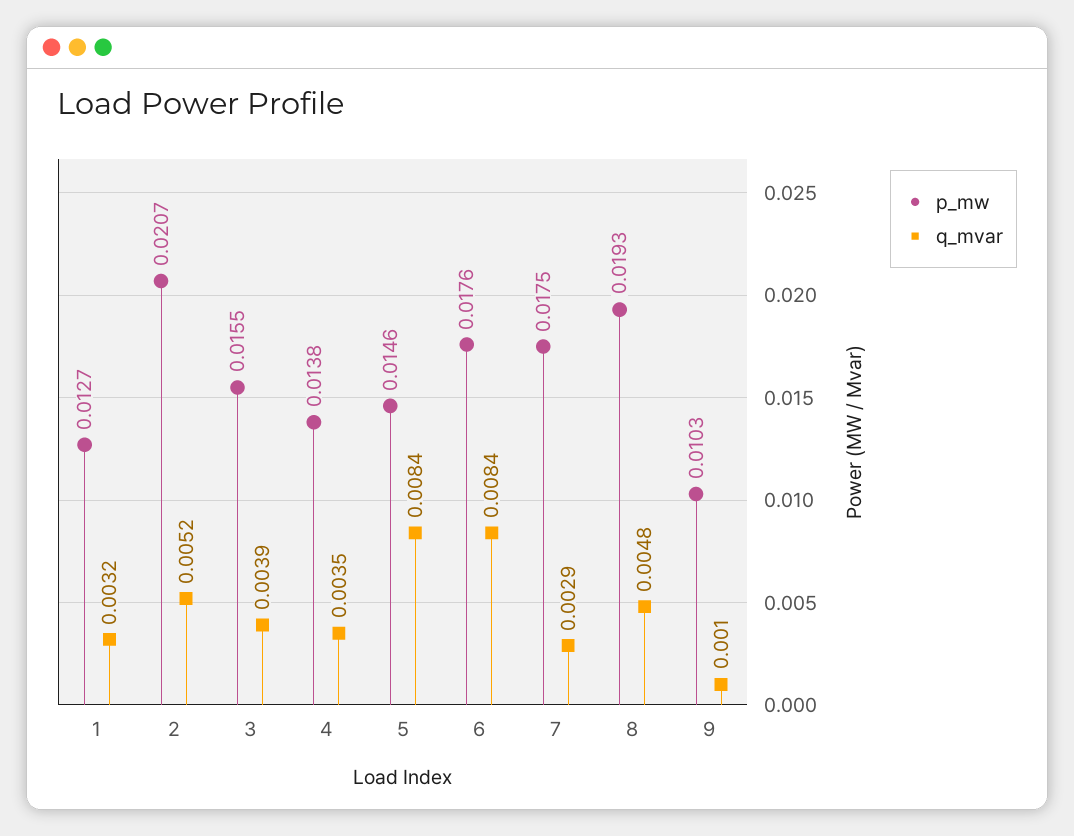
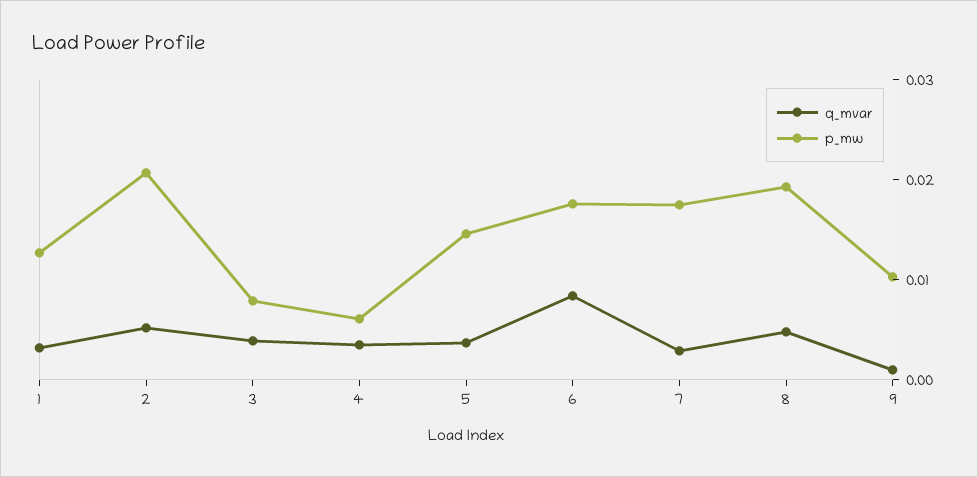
p_mw, 3: 0.0155 -> 0.008
p_mw, 4: 0.0138 -> 0.006
q_mvar, 5: 0.0084 -> 0.004

